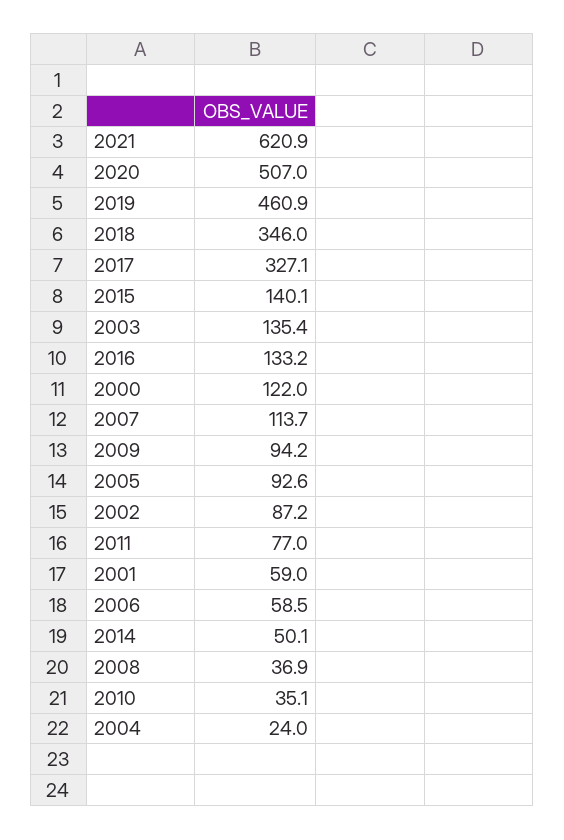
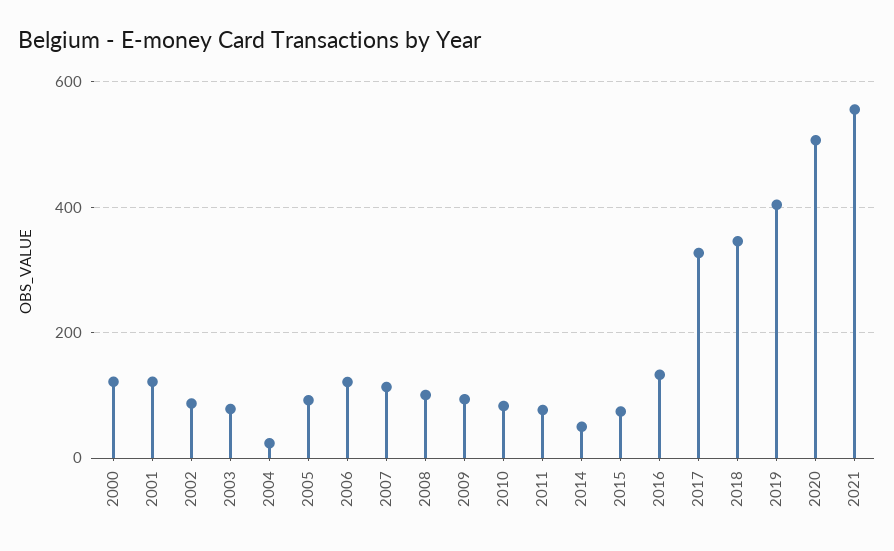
2021: 620.9 -> 560
2019: 460.9 -> 400
2015: 140.1 -> 80
2003: 135.4 -> 80
2001: 59 -> 120
2006: 58.5 -> 120
2008: 36.9 -> 100
2010: 35.1 -> 80

